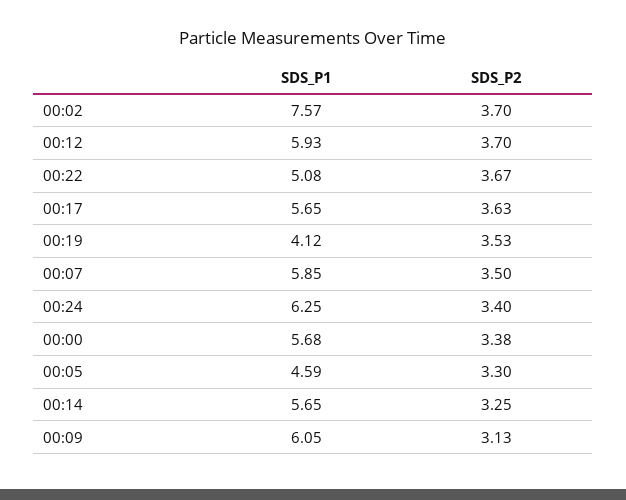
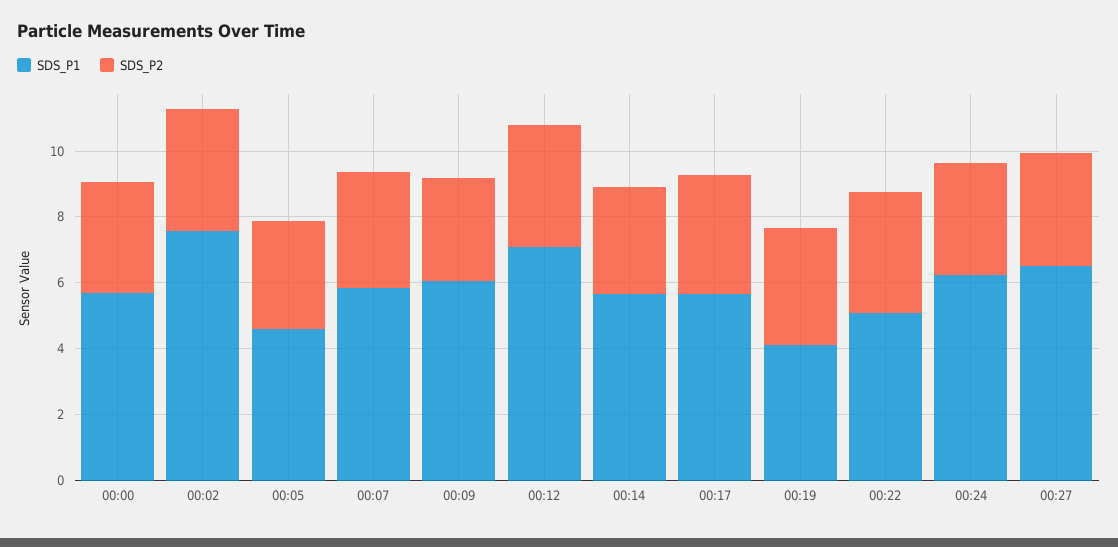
SDS_P1, 00:12: 5.93 -> 7
SDS_P1, 00:27: none -> 6.5
SDS_P2, 00:27: none -> 3.5

